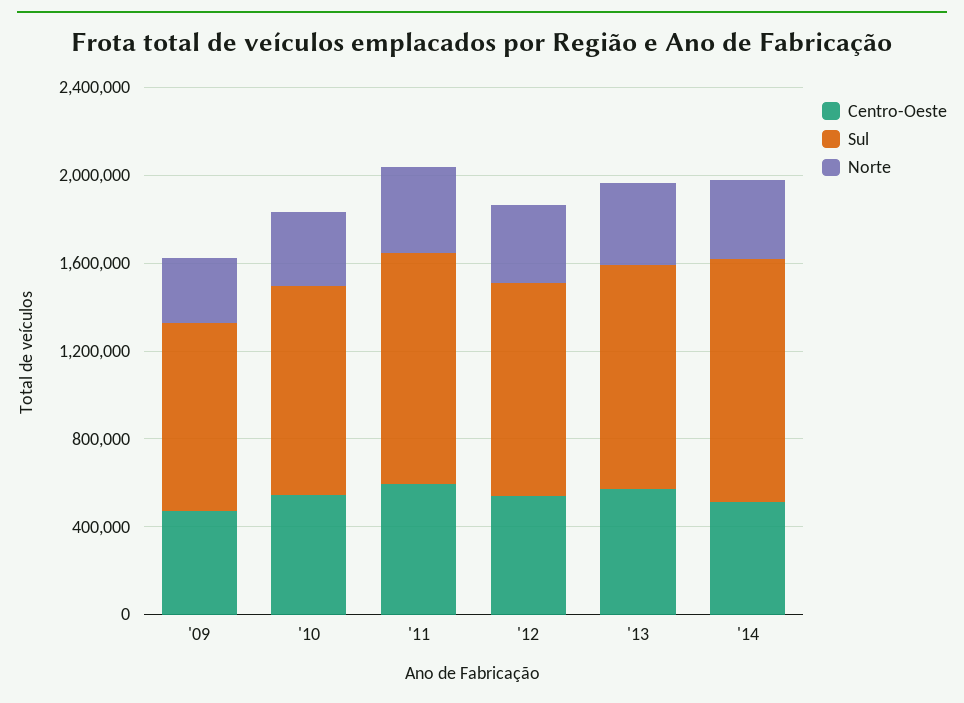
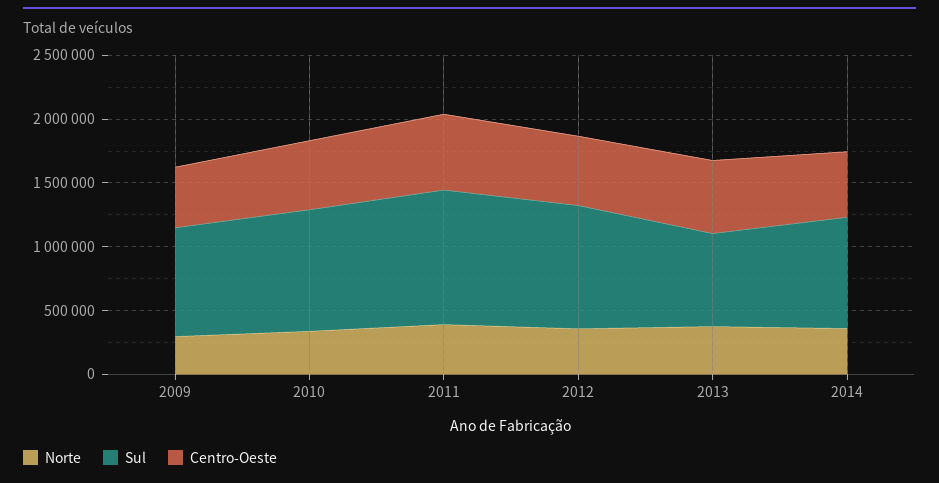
Sul, '13: 1000000 -> 700000
Sul, '14: 1100000 -> 900000

